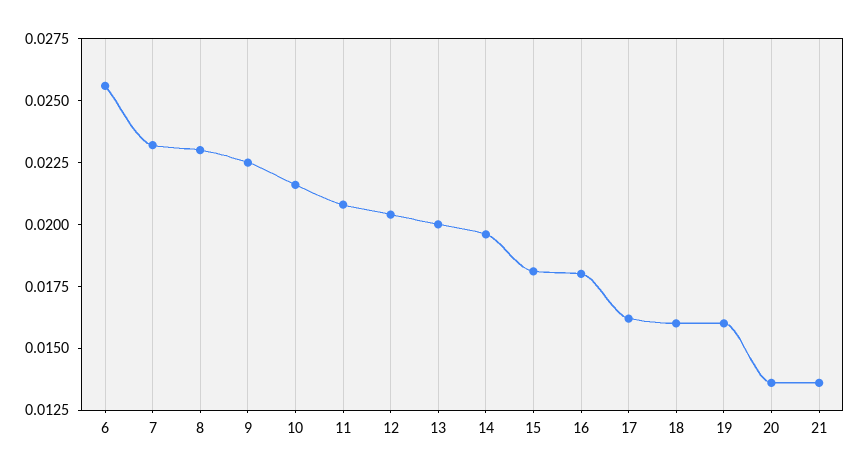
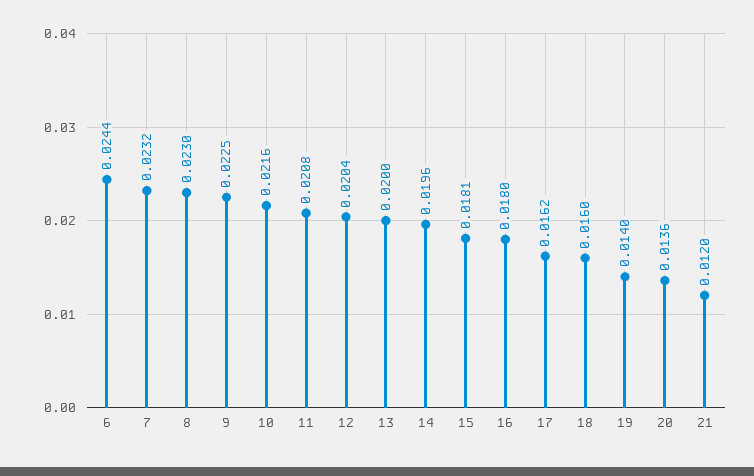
6: 0.0255 -> 0.0244
19: 0.016 -> 0.014
21: 0.0135 -> 0.012

